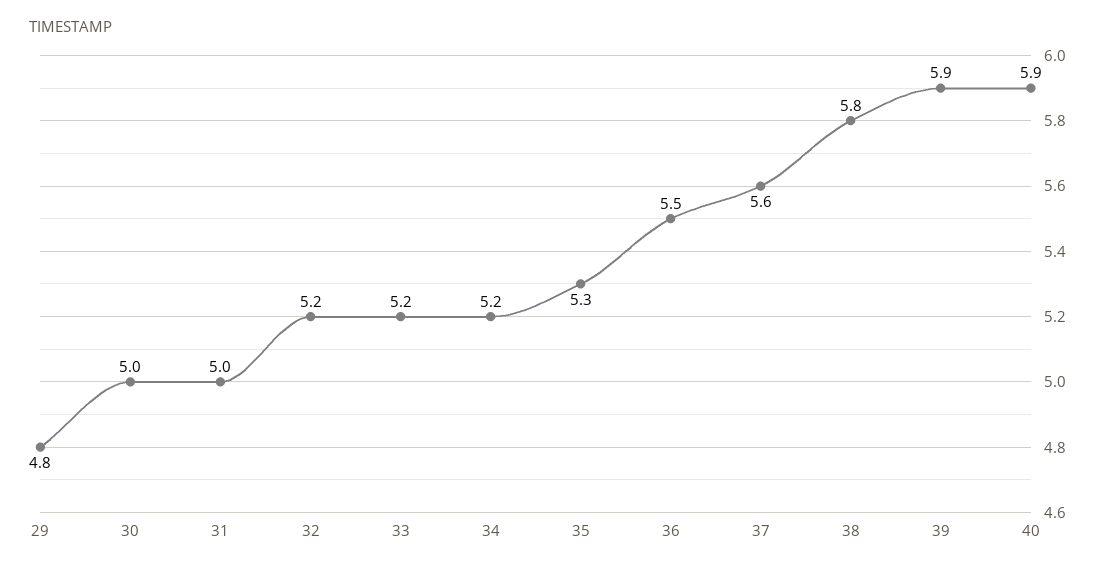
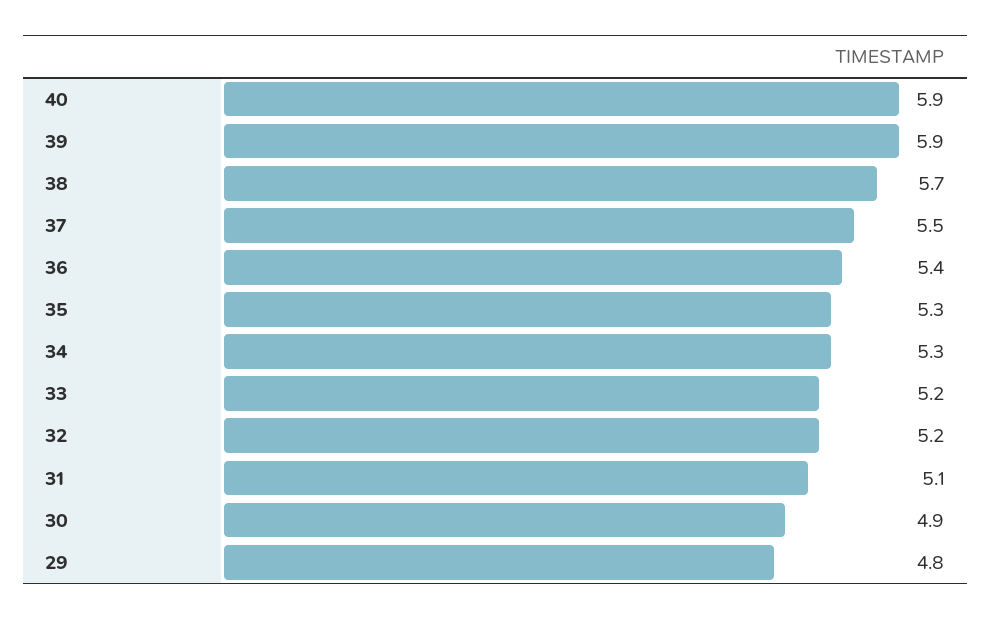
30: 5 -> 4.9
31: 5 -> 5.1
34: 5.2 -> 5.3
36: 5.5 -> 5.4
37: 5.6 -> 5.5
38: 5.8 -> 5.7

